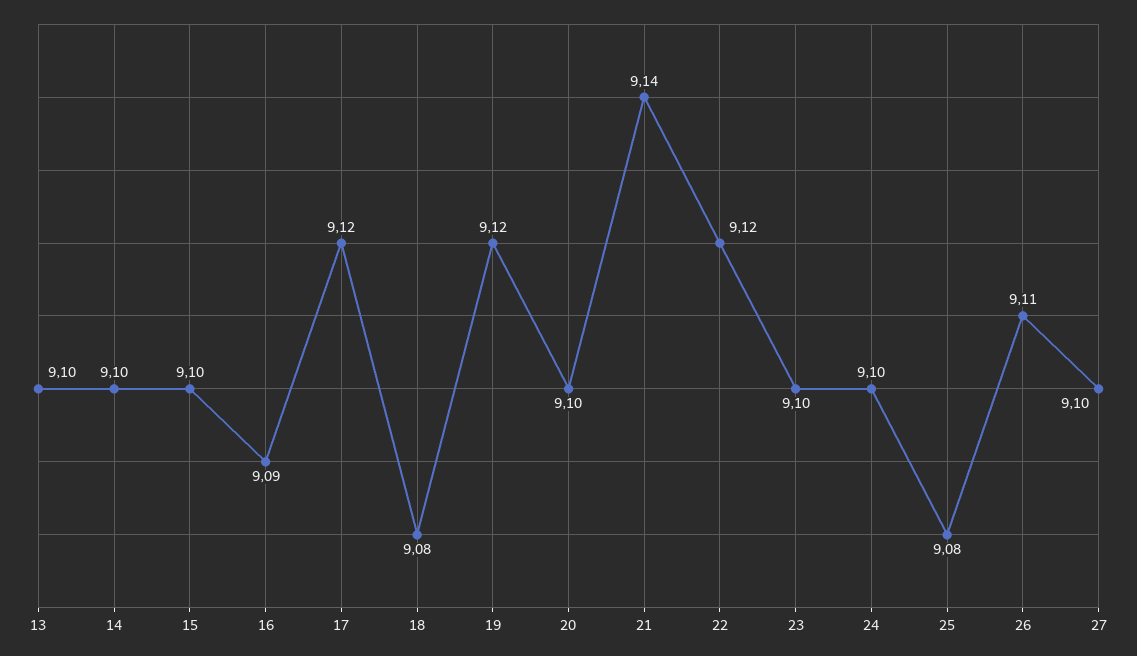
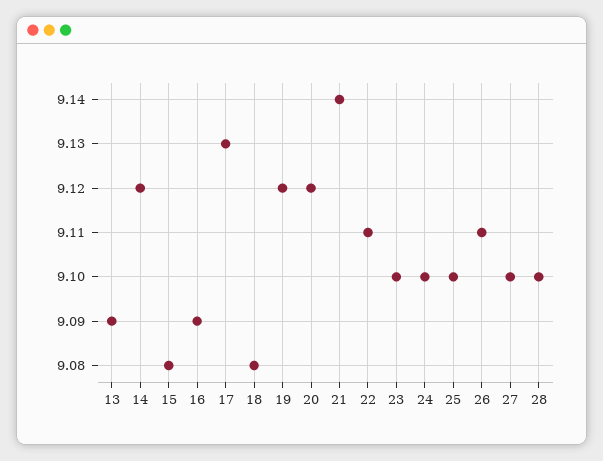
13: 9.1 -> 9.09
14: 9.1 -> 9.12
15: 9.1 -> 9.08
17: 9.12 -> 9.13
20: 9.1 -> 9.12
22: 9.12 -> 9.11
25: 9.08 -> 9.1
28: none -> 9.1

